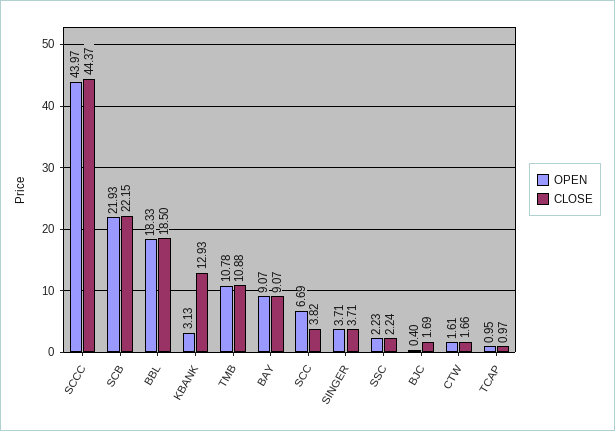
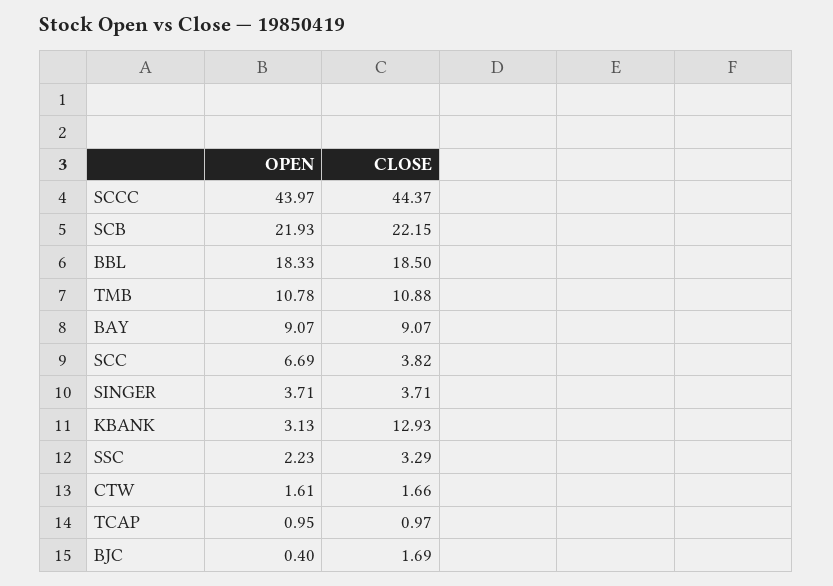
CLOSE, SSC: 2.24 -> 3.29

